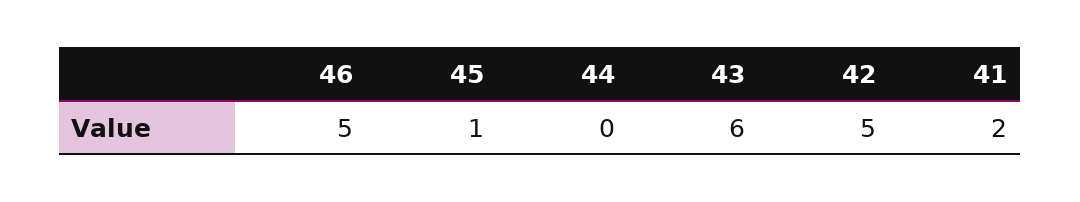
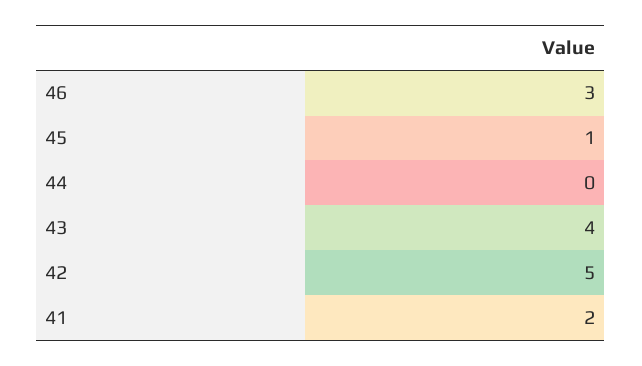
46: 5 -> 3
43: 6 -> 4

